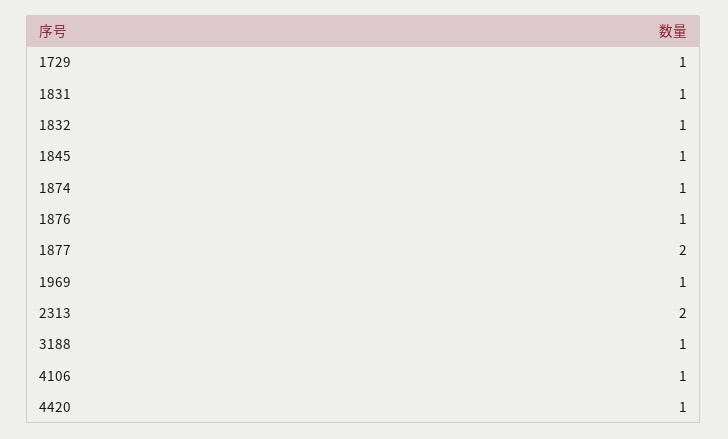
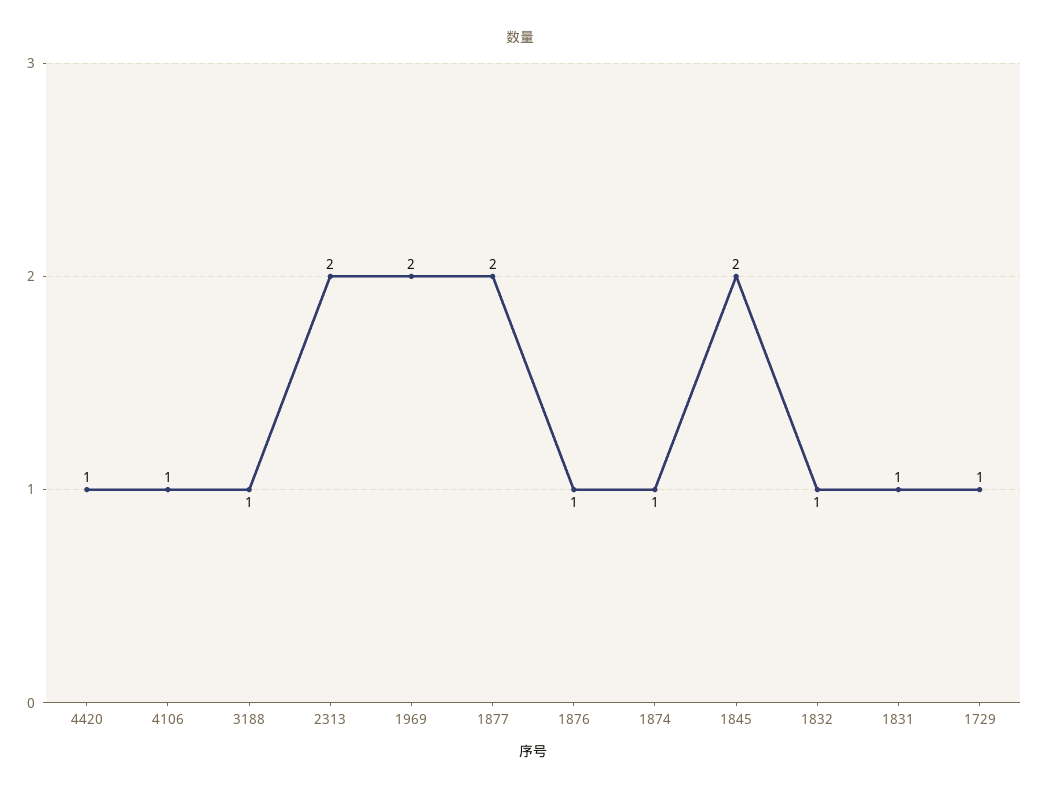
1845: 1 -> 2
1969: 1 -> 2

